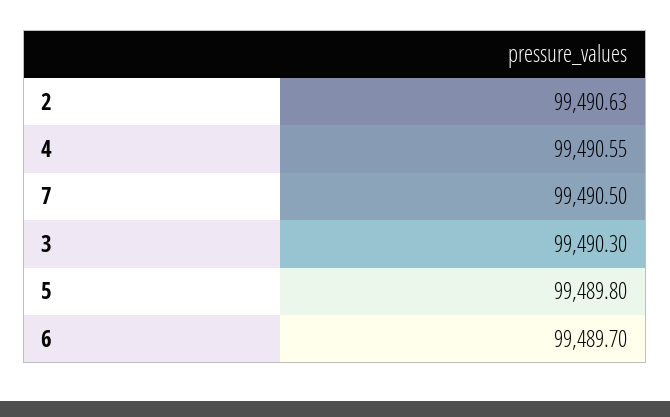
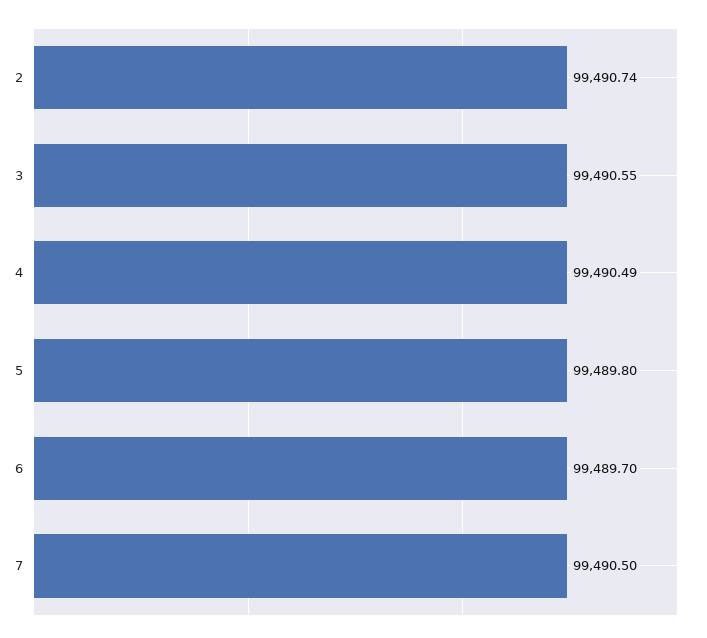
2: 99490.63 -> 99490.74
4: 99490.55 -> 99490.49
3: 99490.3 -> 99490.55

